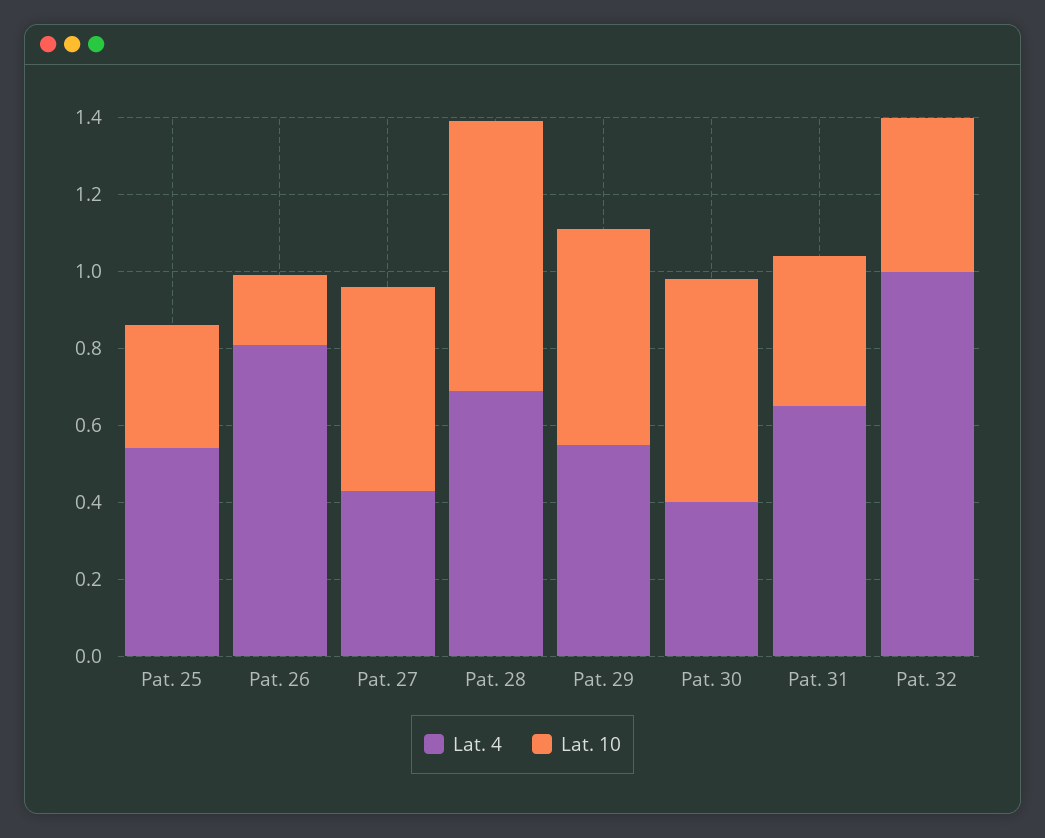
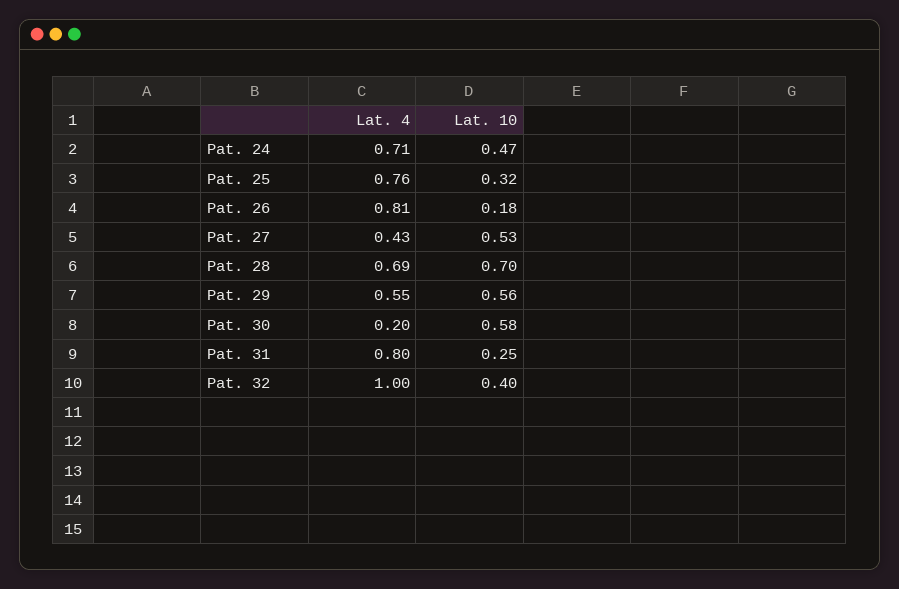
Lat. 4, Pat. 25: 0.55 -> 0.76
Lat. 4, Pat. 30: 0.4 -> 0.2
Lat. 4, Pat. 31: 0.65 -> 0.8
Lat. 10, Pat. 31: 0.4 -> 0.25
Lat. 4, Pat. 24: none -> 0.71
Lat. 10, Pat. 24: none -> 0.47

